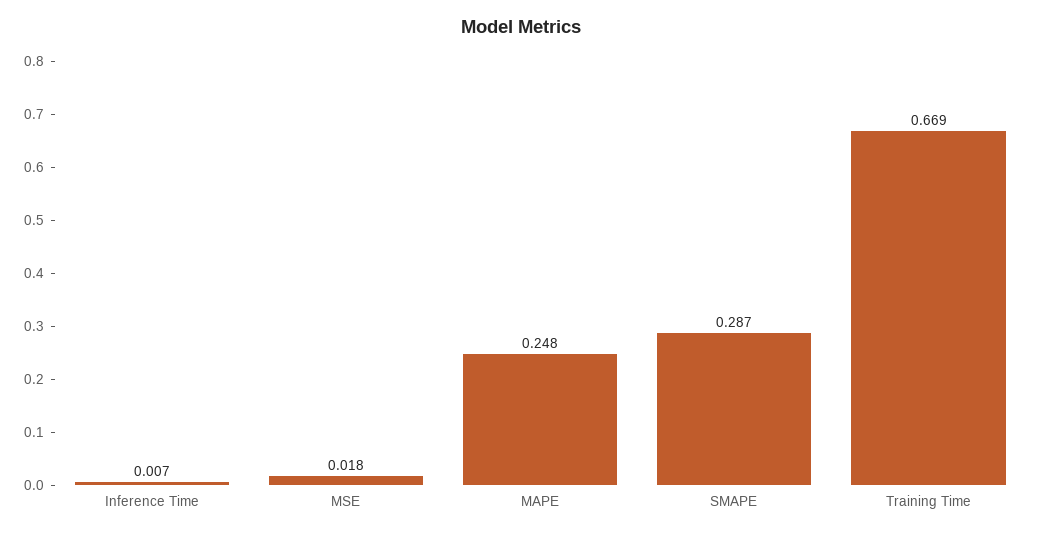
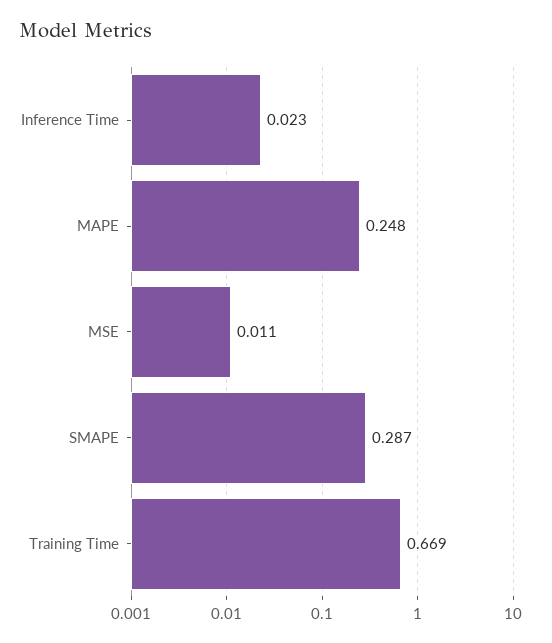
Inference Time: 0.007 -> 0.023
MSE: 0.018 -> 0.011

